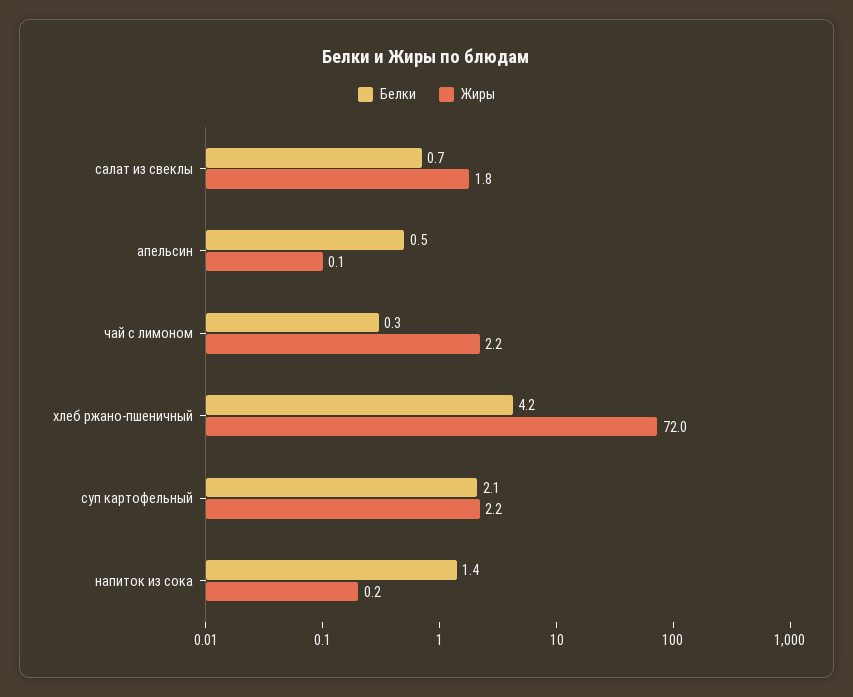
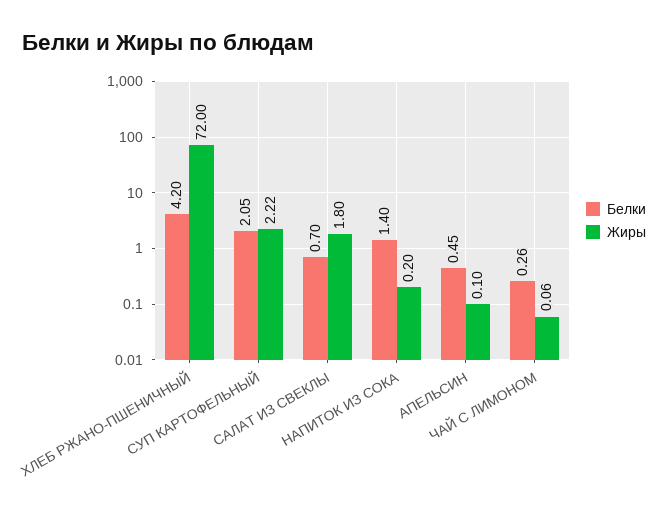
Жиры, чай с лимоном: 2.2 -> 0.06

